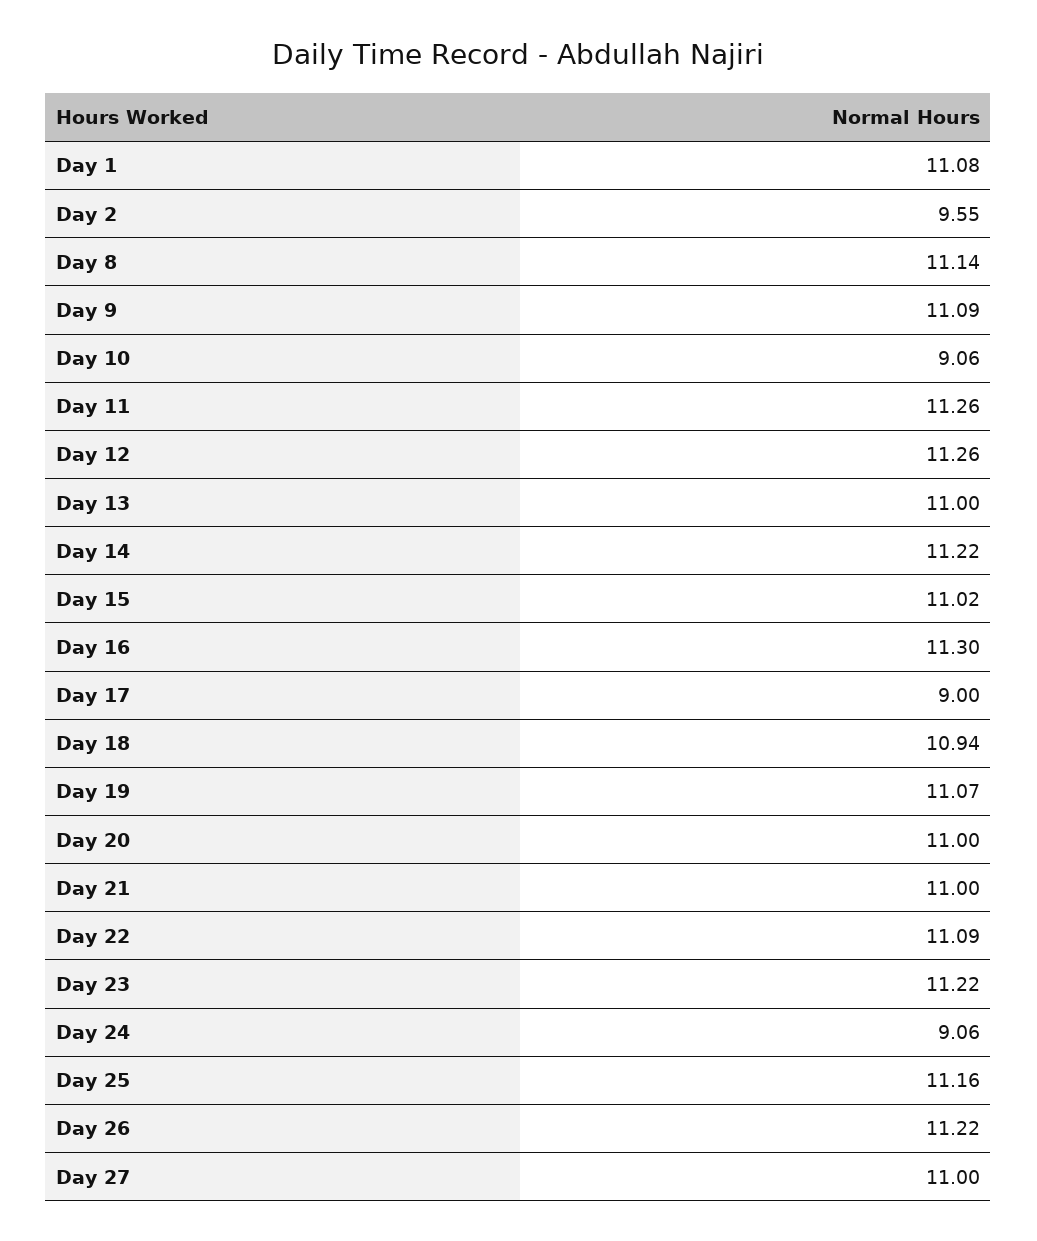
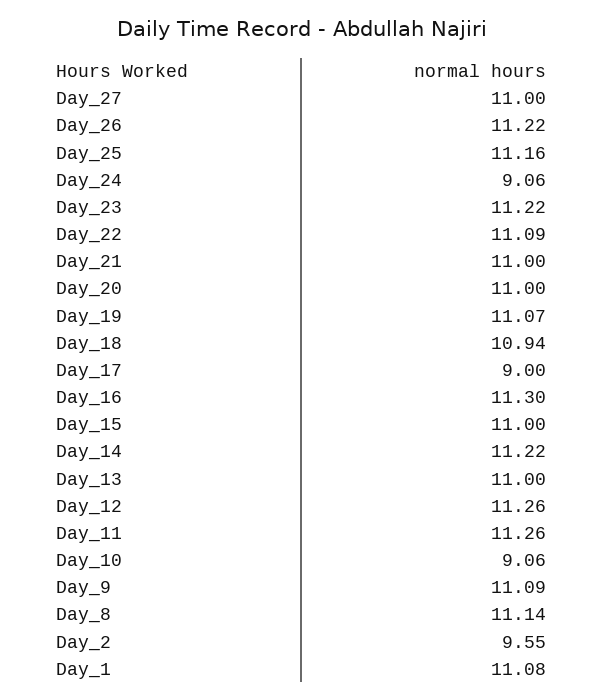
Day 15: 11.02 -> 11

